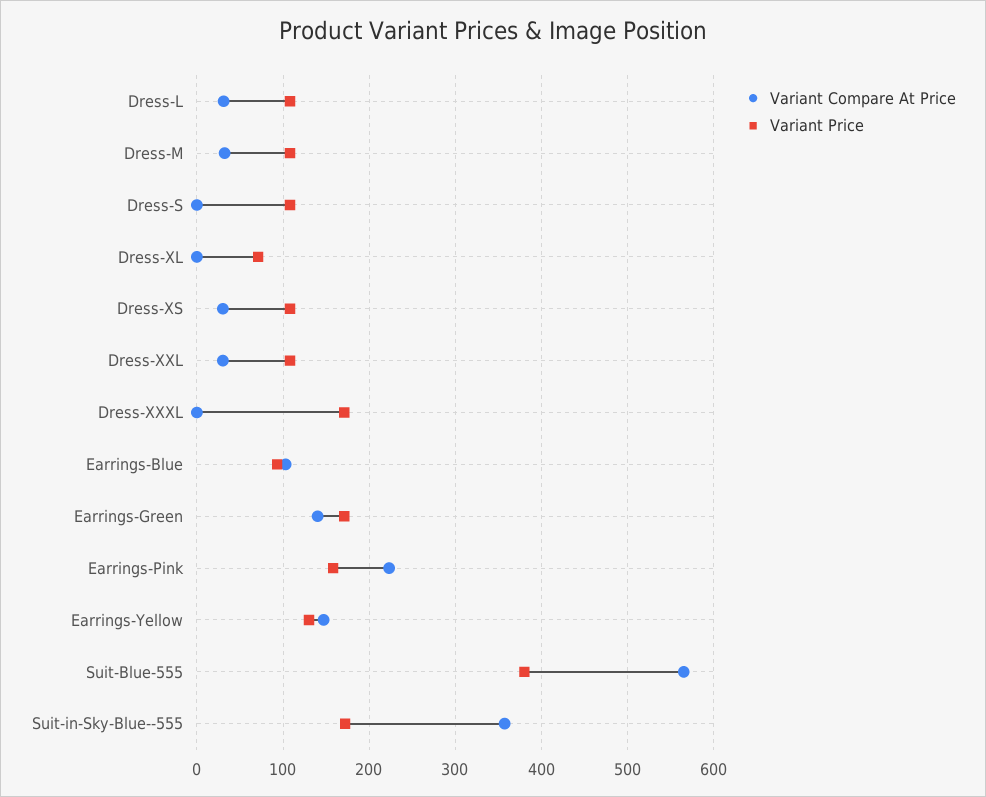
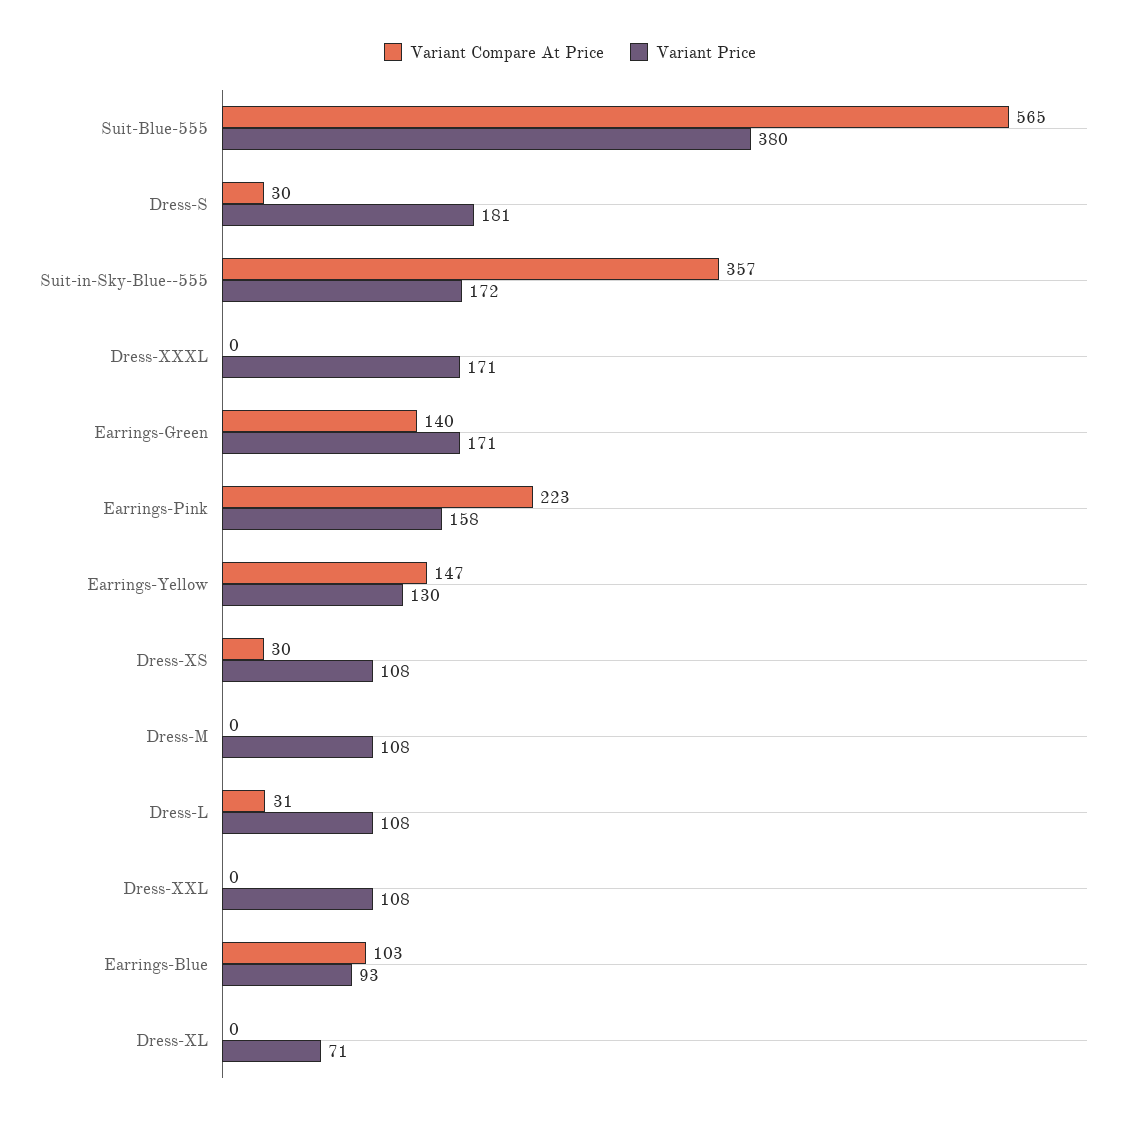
Variant Compare At Price, Dress-M: 30 -> 0
Variant Compare At Price, Dress-S: 0 -> 30
Variant Price, Dress-S: 110 -> 181
Variant Compare At Price, Dress-XXL: 30 -> 0

